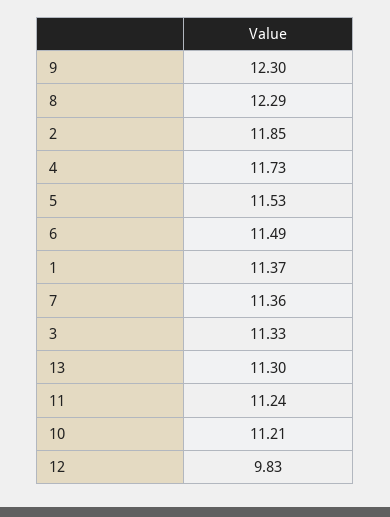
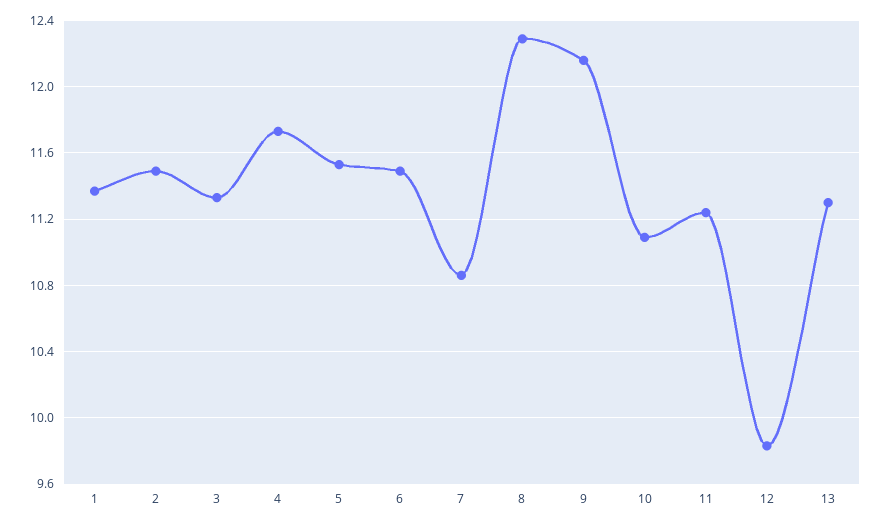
9: 12.3 -> 12.15
2: 11.85 -> 11.5
7: 11.36 -> 10.85
10: 11.21 -> 11.1

